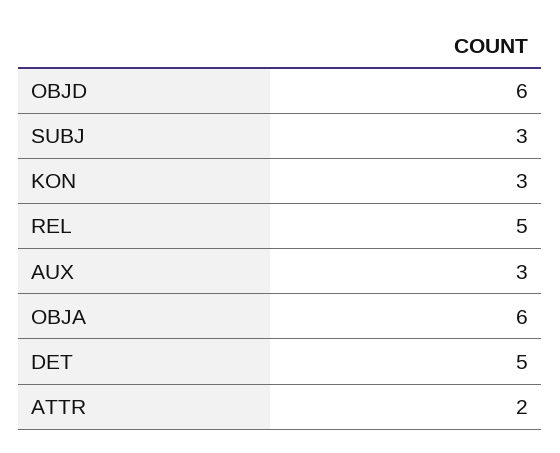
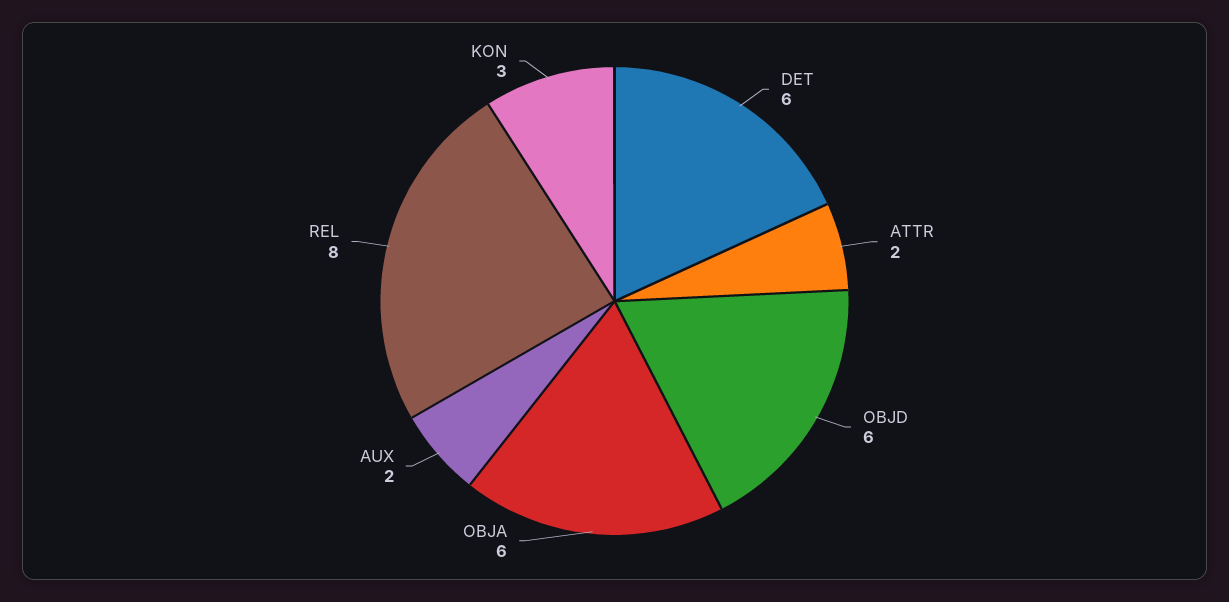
SUBJ: 3 -> none
REL: 5 -> 8
AUX: 3 -> 2
DET: 5 -> 6

